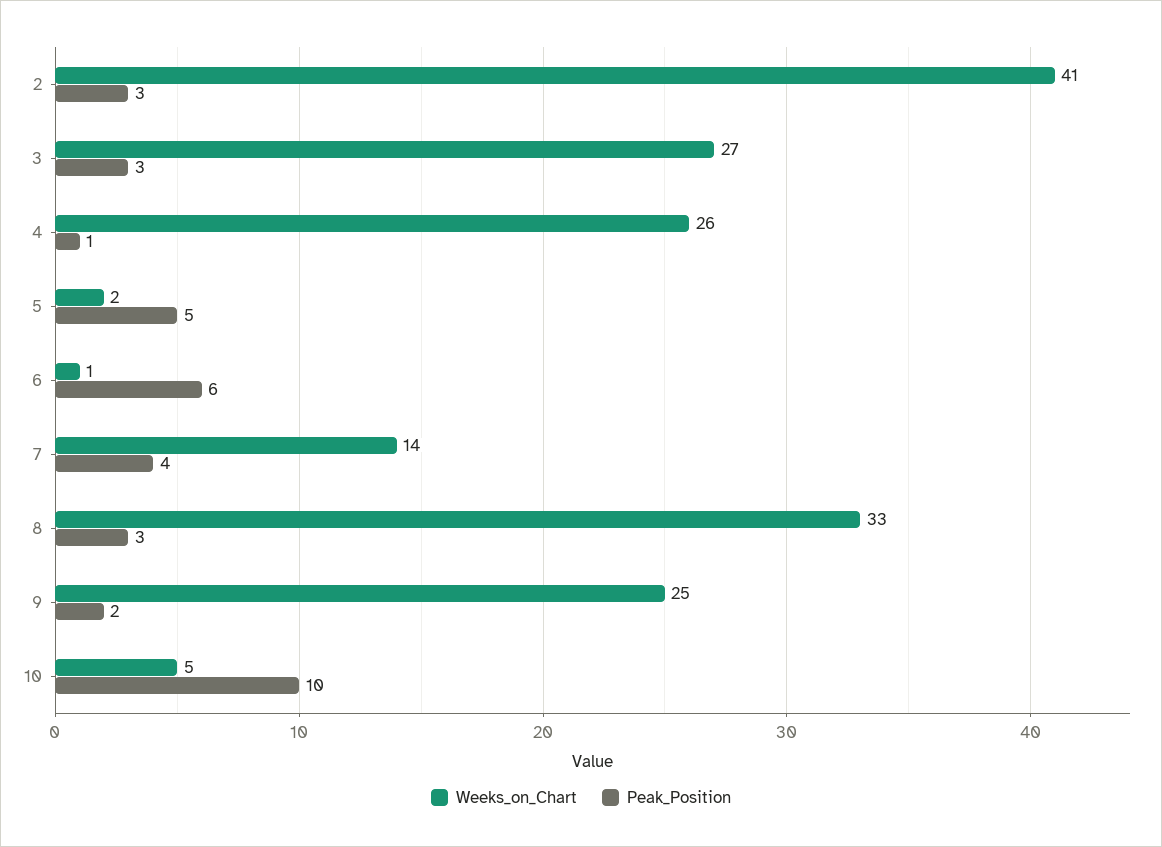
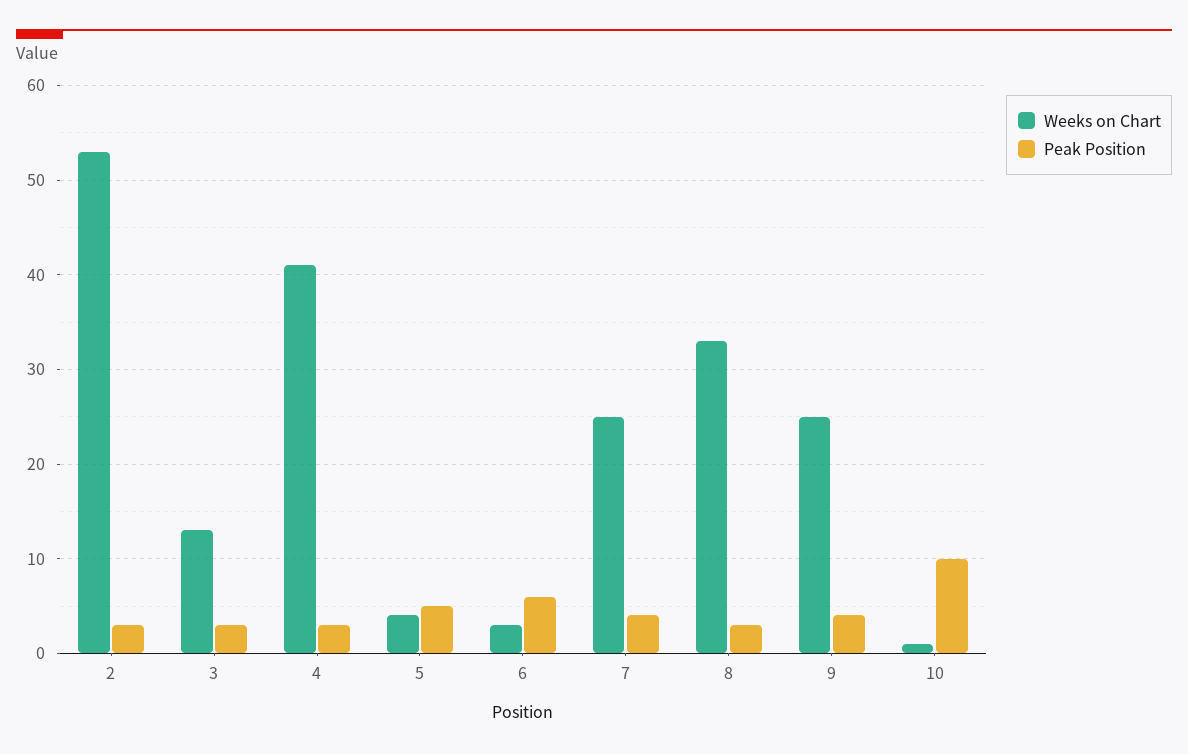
Weeks_on_Chart, 2: 41 -> 53
Weeks_on_Chart, 3: 27 -> 13
Weeks_on_Chart, 4: 26 -> 41
Peak_Position, 4: 1 -> 3
Weeks_on_Chart, 5: 2 -> 4
Weeks_on_Chart, 6: 1 -> 3
Weeks_on_Chart, 7: 14 -> 25
Peak_Position, 9: 2 -> 4
Weeks_on_Chart, 10: 5 -> 1

